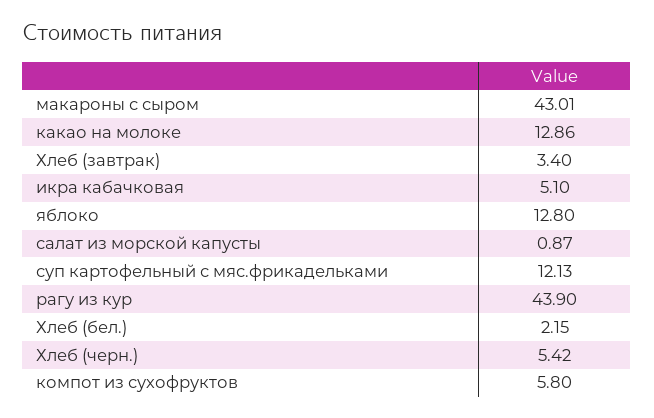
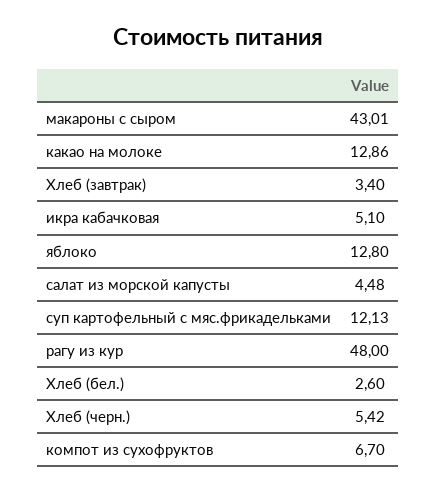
салат из морской капусты: 0.87 -> 4.48
рагу из кур: 43.9 -> 48
Хлеб (бел.): 2.15 -> 2.6
компот из сухофруктов: 5.8 -> 6.7

